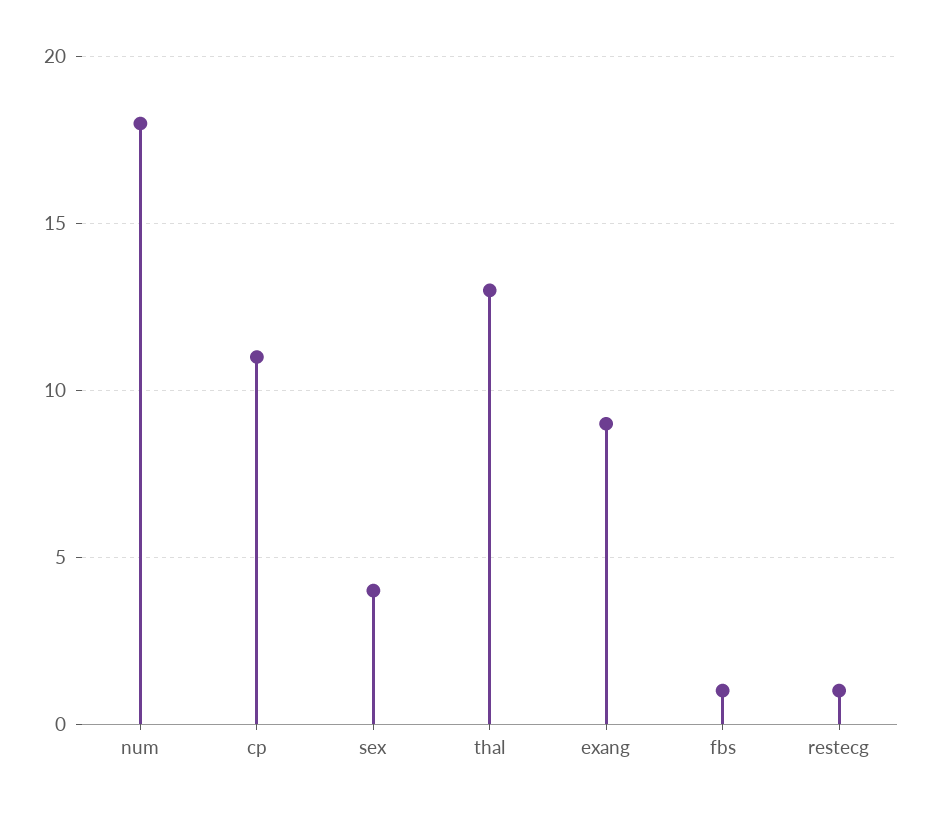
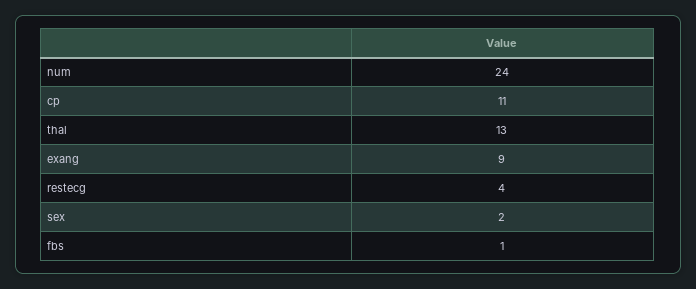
num: 18 -> 24
sex: 4 -> 2
restecg: 1 -> 4

